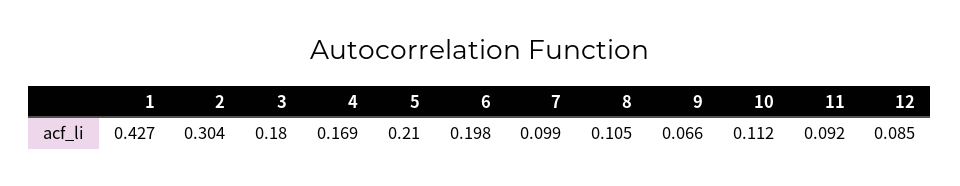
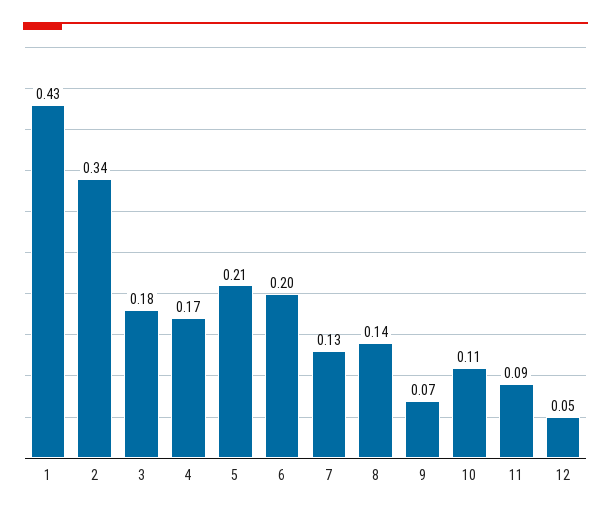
2: 0.304 -> 0.34
7: 0.099 -> 0.13
8: 0.105 -> 0.14
12: 0.085 -> 0.05

